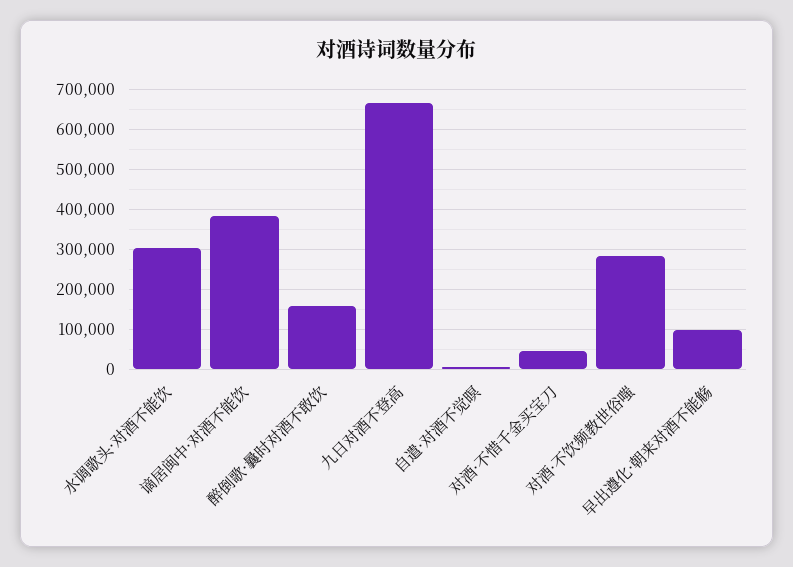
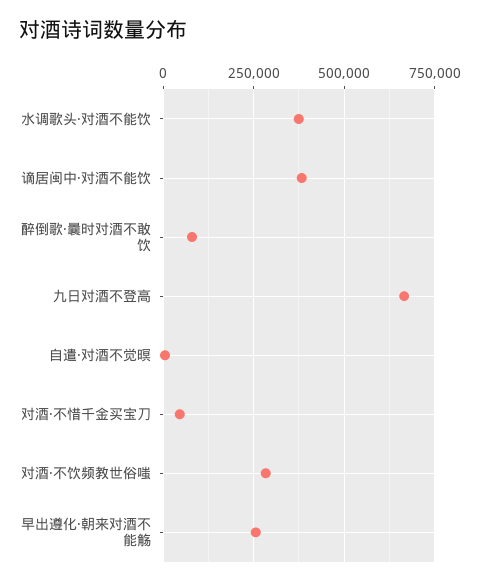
水调歌头·对酒不能饮: 300000 -> 375000
醉倒歌·曩时对酒不敢饮: 160000 -> 75000
早出遵化·朝来对酒不能觞: 100000 -> 250000

